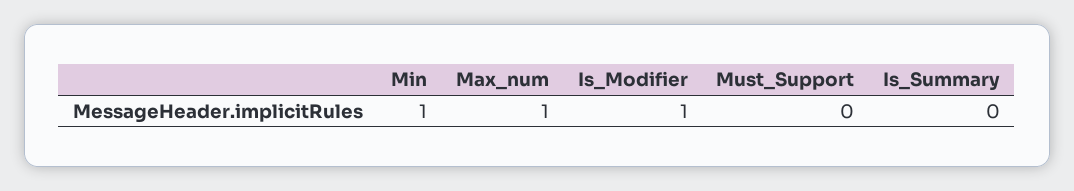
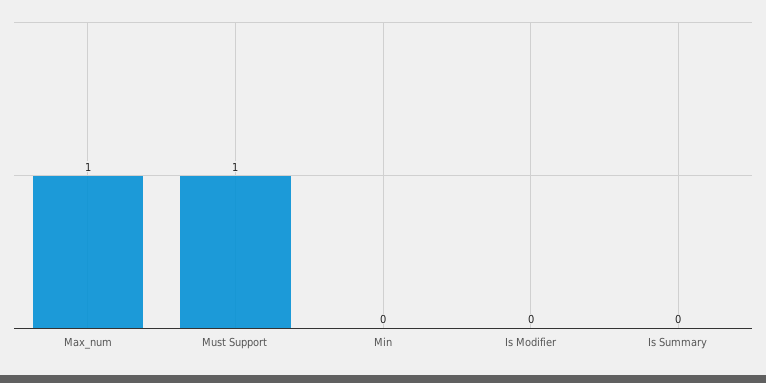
Min: 1 -> 0
Is_Modifier: 1 -> 0
Must_Support: 0 -> 1

